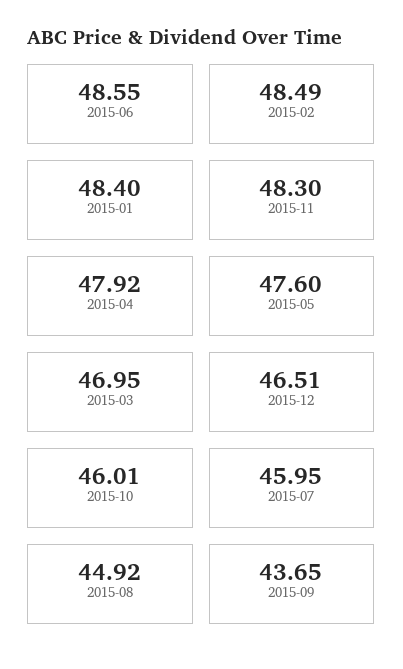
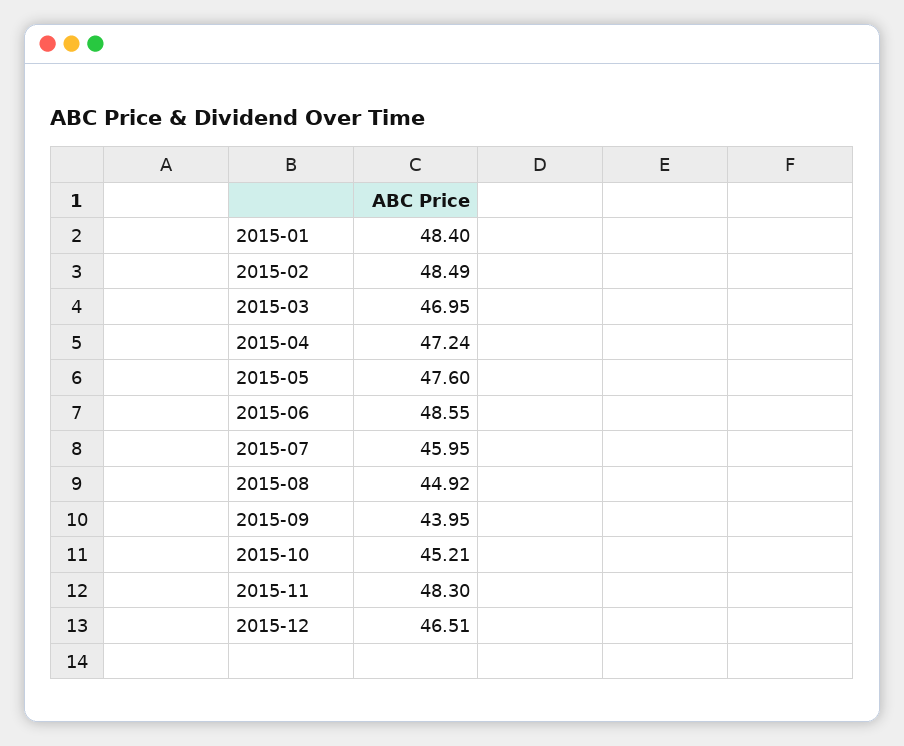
2015-04: 47.92 -> 47.24
2015-10: 46.01 -> 45.21
2015-09: 43.65 -> 43.95

